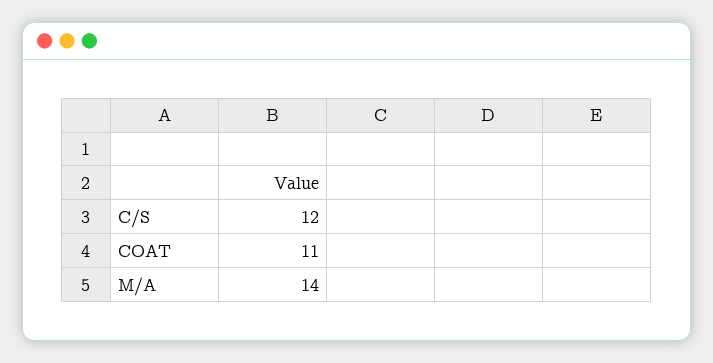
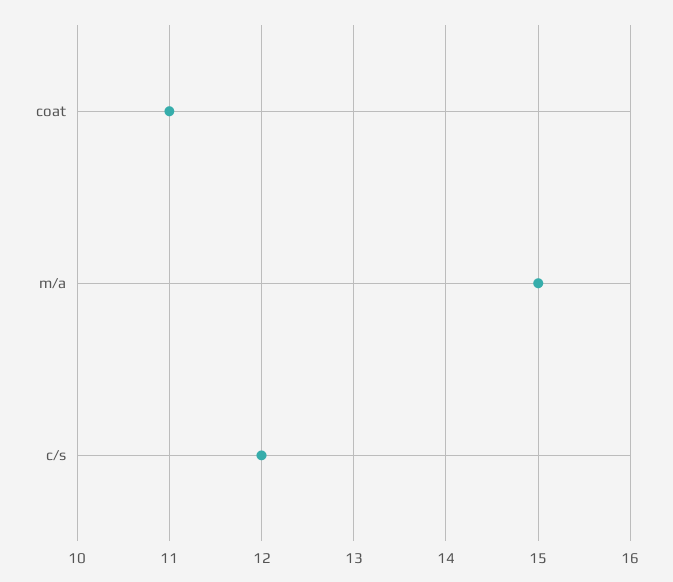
M/A: 14 -> 15

